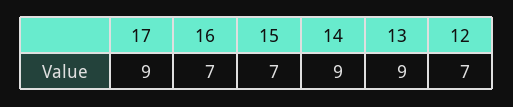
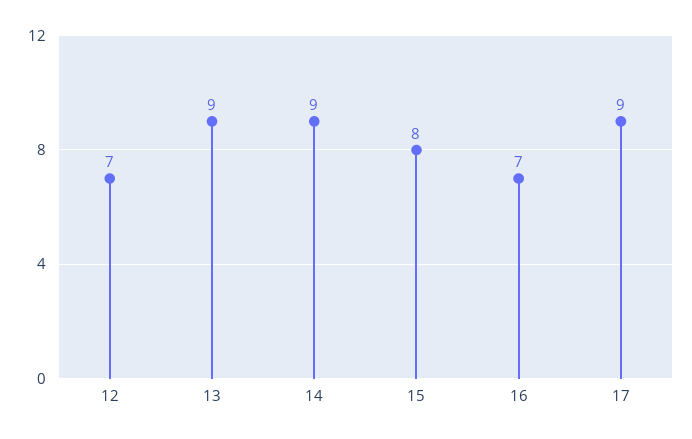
15: 7 -> 8

